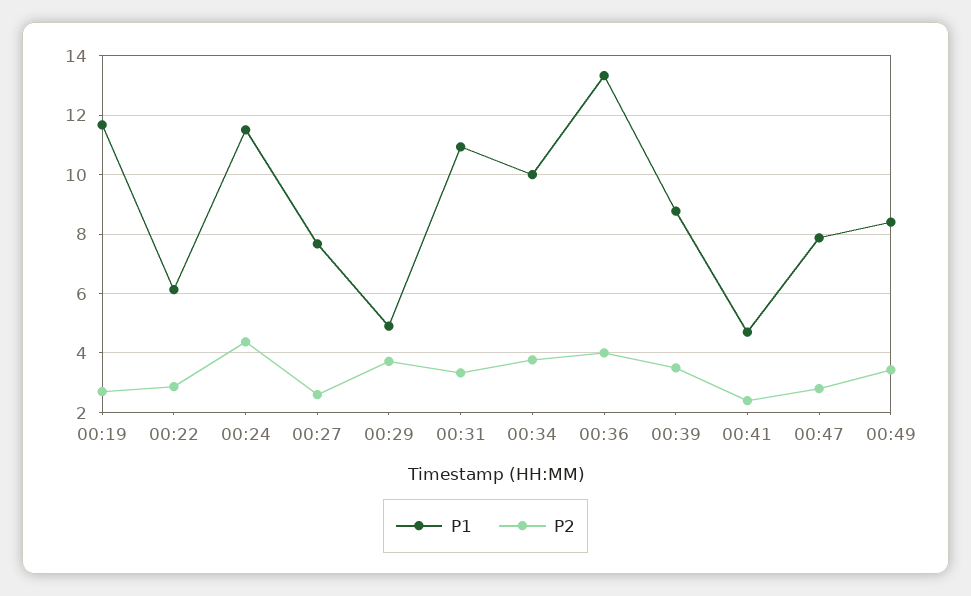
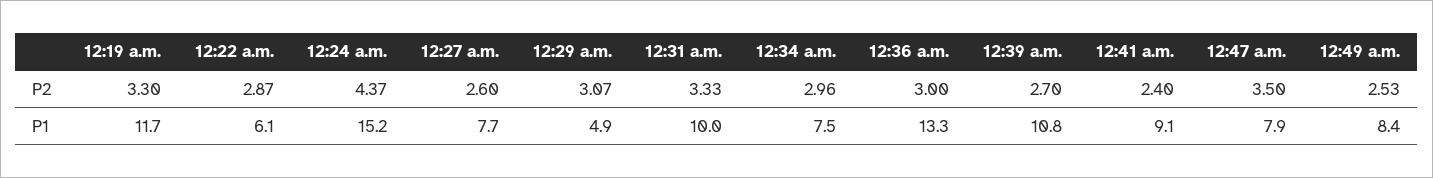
P2, 00:19: 2.75 -> 3.3
P1, 00:24: 11.5 -> 15.2
P2, 00:29: 3.75 -> 3.07
P1, 00:31: 11 -> 10
P1, 00:34: 10 -> 7.5
P2, 00:34: 3.75 -> 2.96
P2, 00:36: 4 -> 3
P1, 00:39: 8.75 -> 10.8
P2, 00:39: 3.5 -> 2.7
P1, 00:41: 4.75 -> 9.1
P2, 00:47: 2.75 -> 3.5
P2, 00:49: 3.5 -> 2.53

